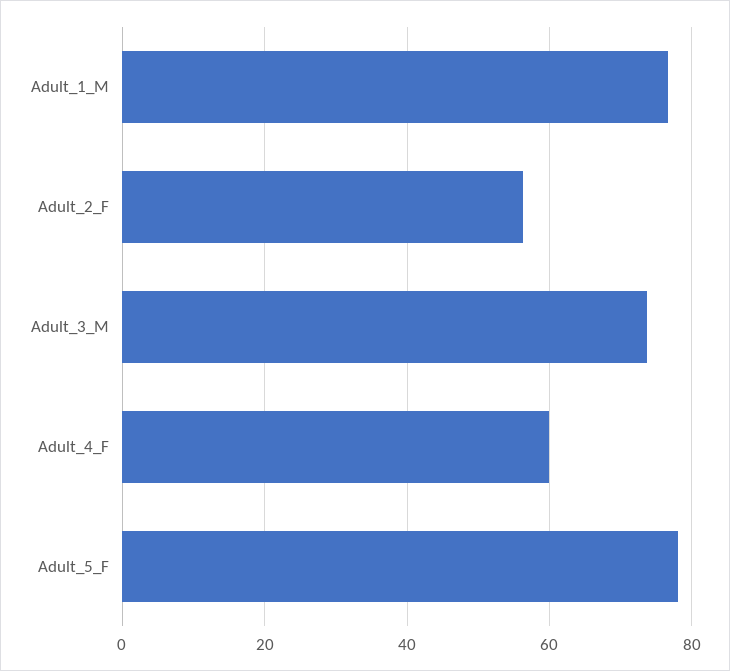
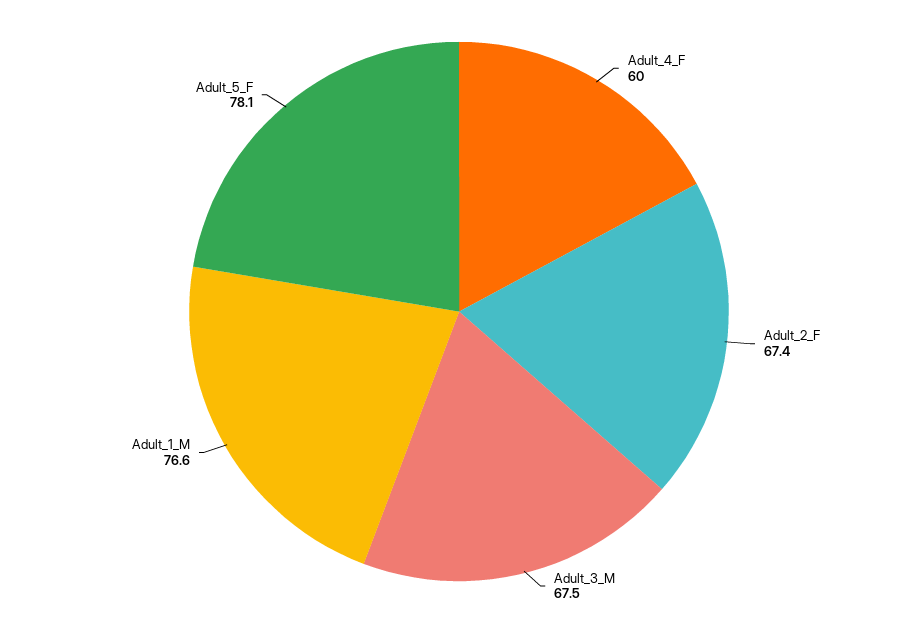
Adult_2_F: 56 -> 67.4
Adult_3_M: 74 -> 67.5

